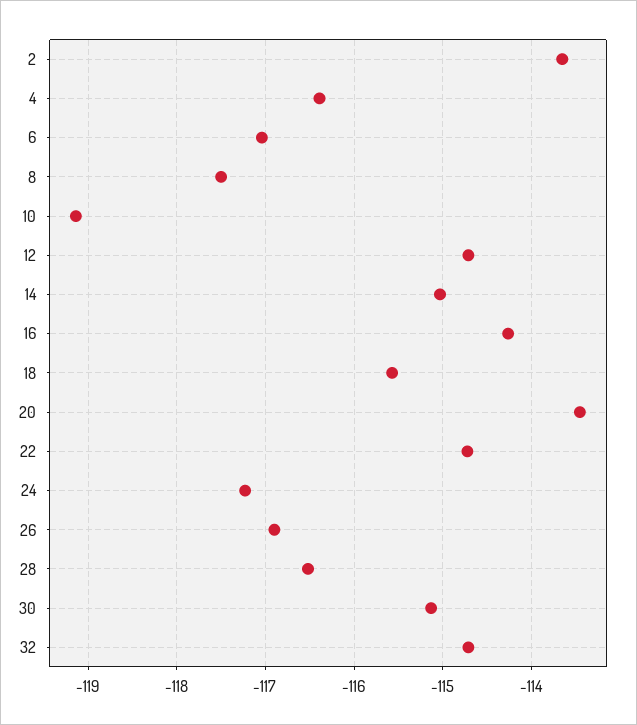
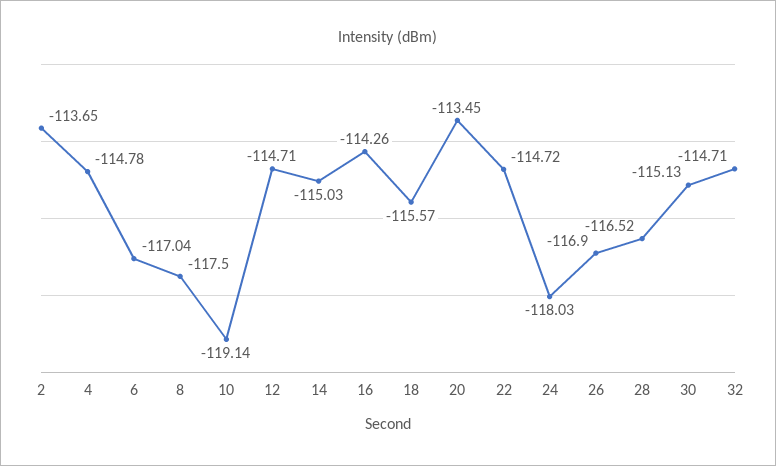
4: -116.4 -> -114.78
24: -117.2 -> -118.03

